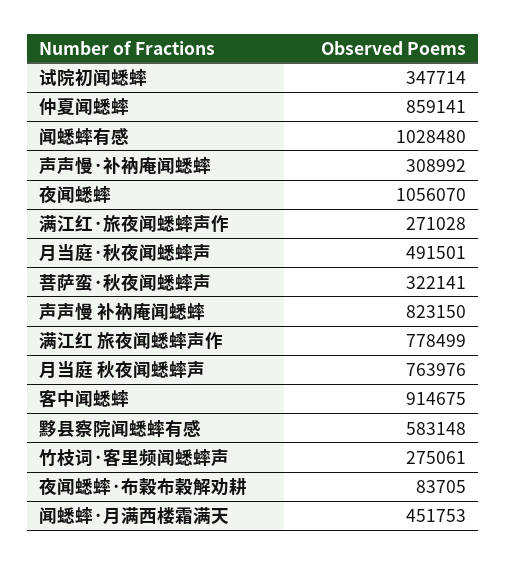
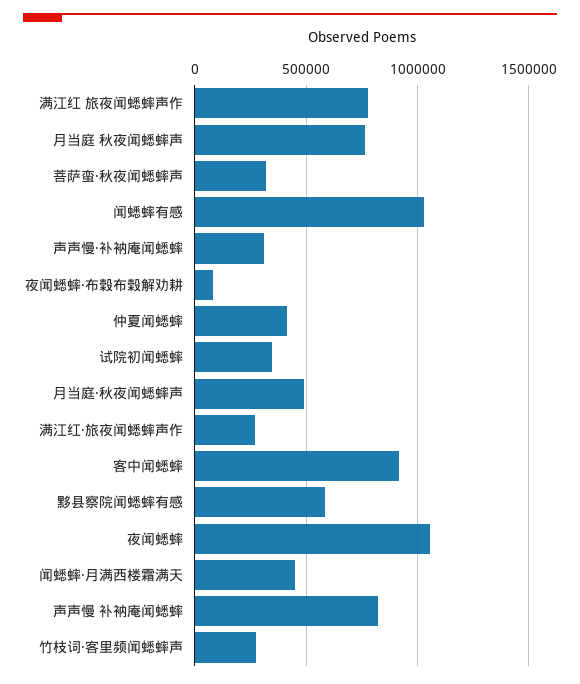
仲夏闻蟋蟀: 859141 -> 400000

